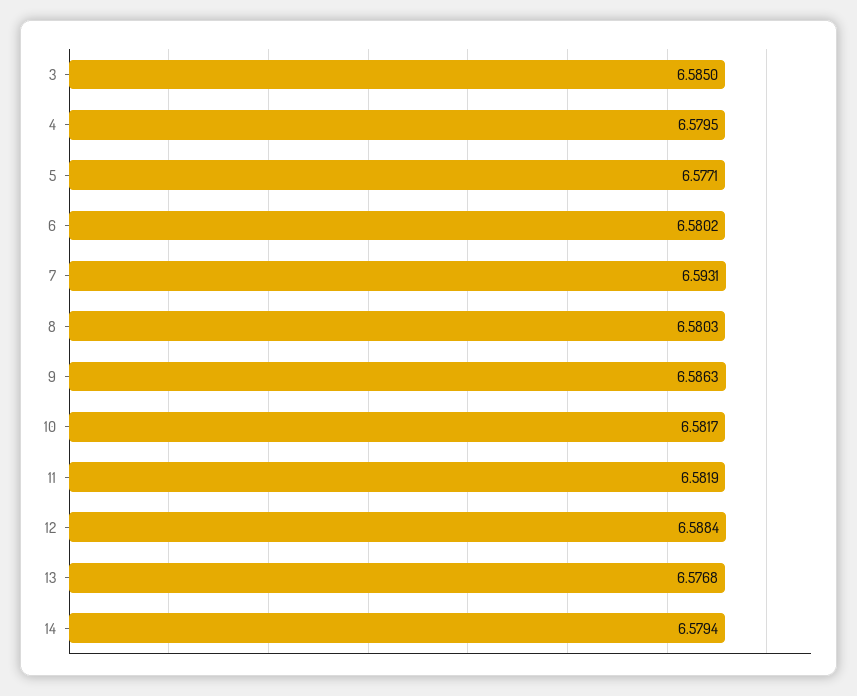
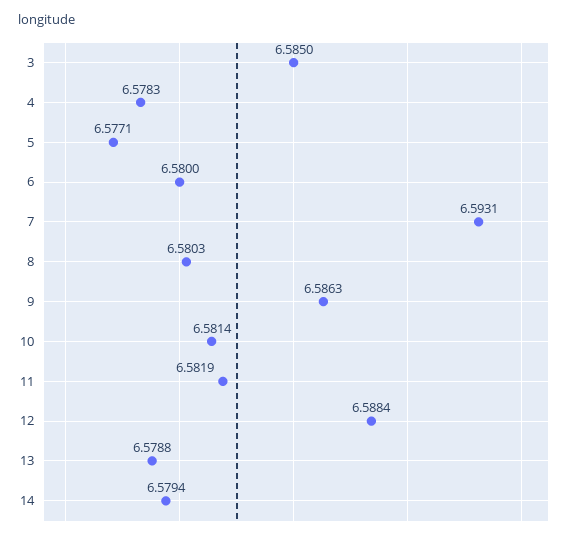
4: 6.5795 -> 6.5783
6: 6.5802 -> 6.58
10: 6.5817 -> 6.5814
13: 6.5768 -> 6.5788

